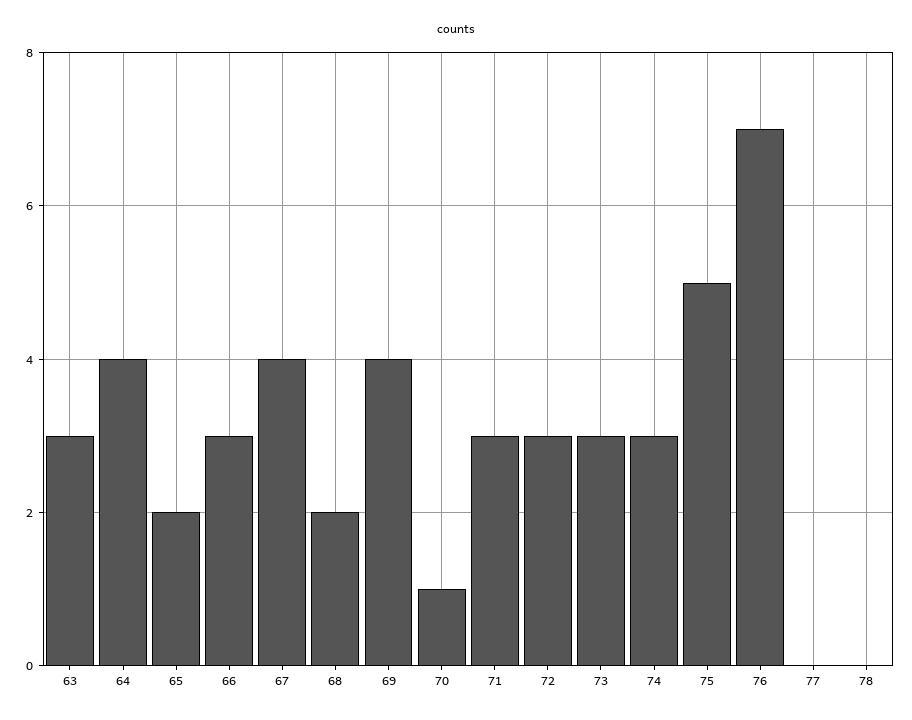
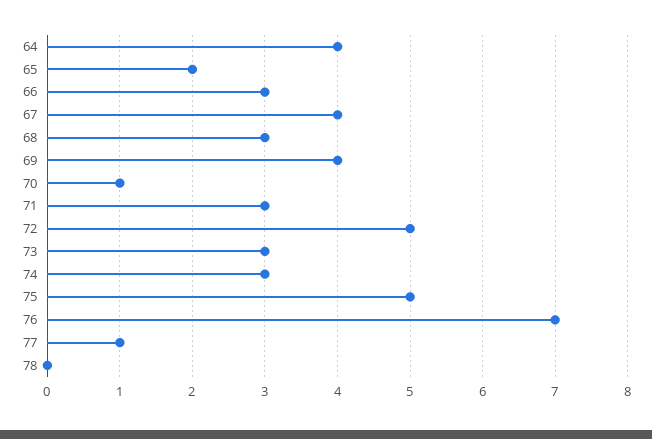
63: 3 -> none
68: 2 -> 3
72: 3 -> 5
77: 0 -> 1

